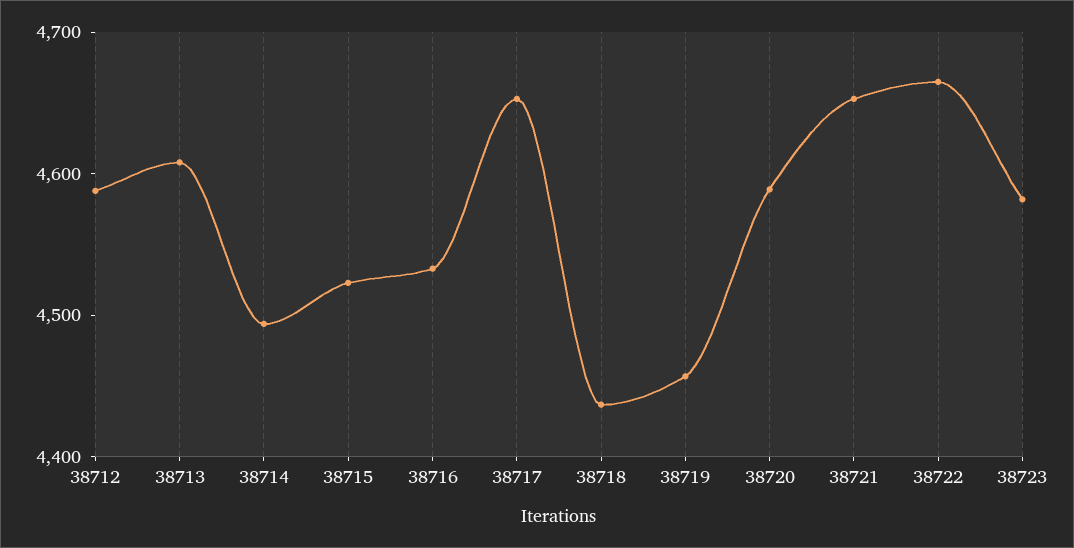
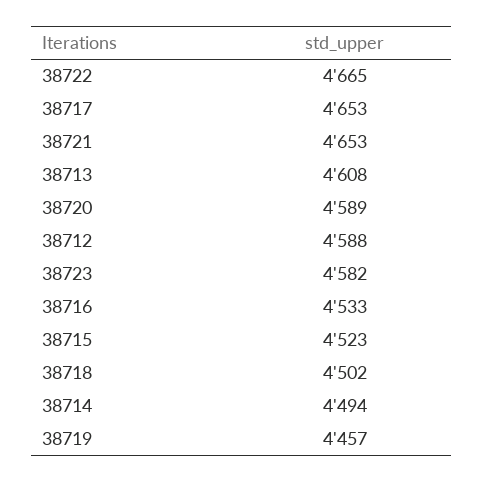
38718: 4440 -> 4502

